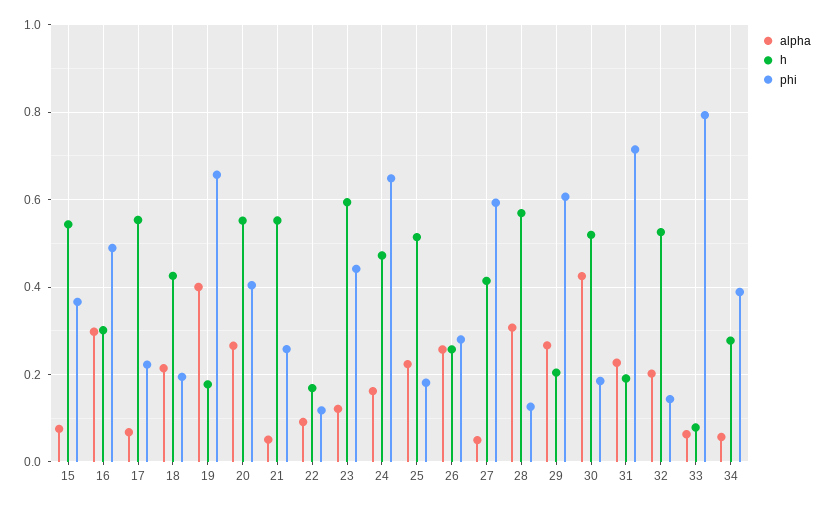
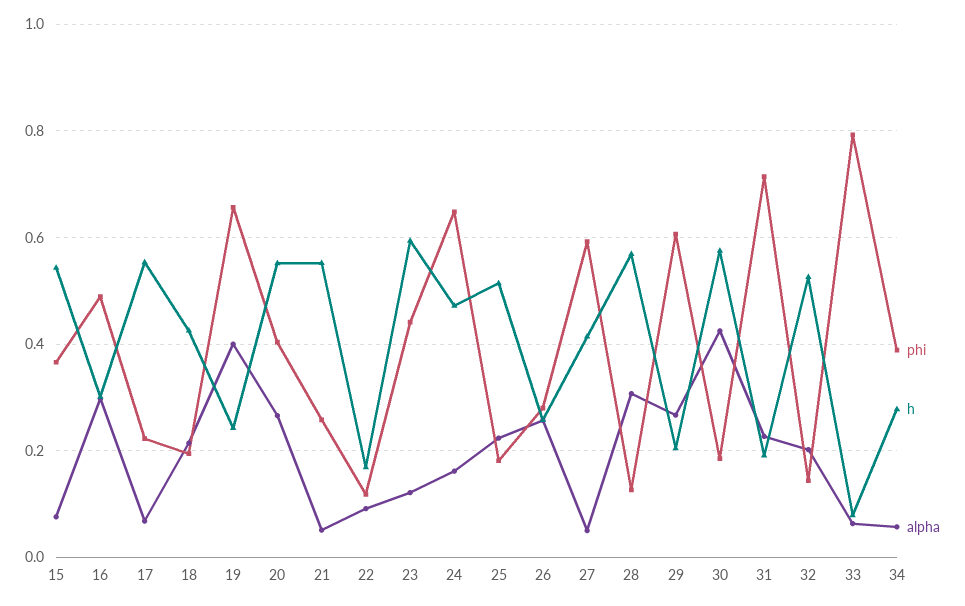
h, 19: 0.18 -> 0.24
h, 30: 0.52 -> 0.58

